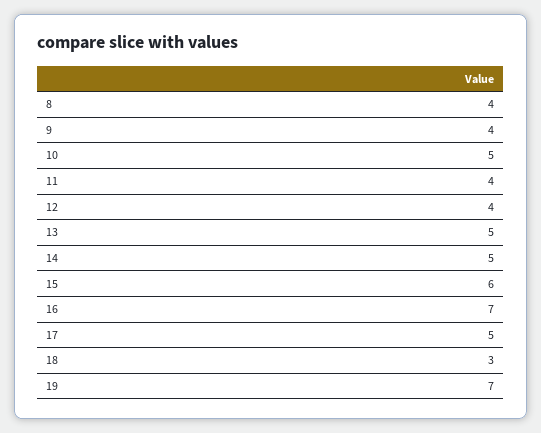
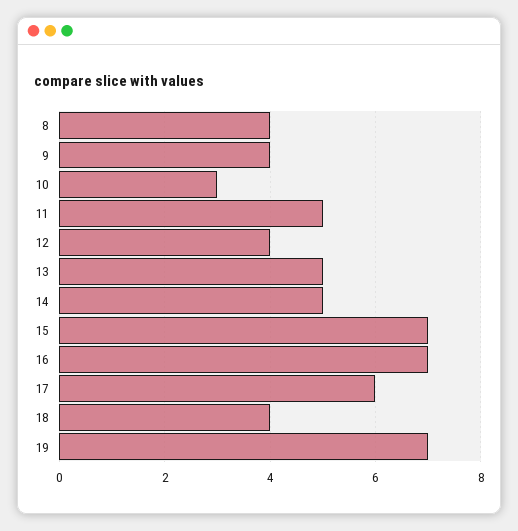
10: 5 -> 3
11: 4 -> 5
15: 6 -> 7
17: 5 -> 6
18: 3 -> 4

